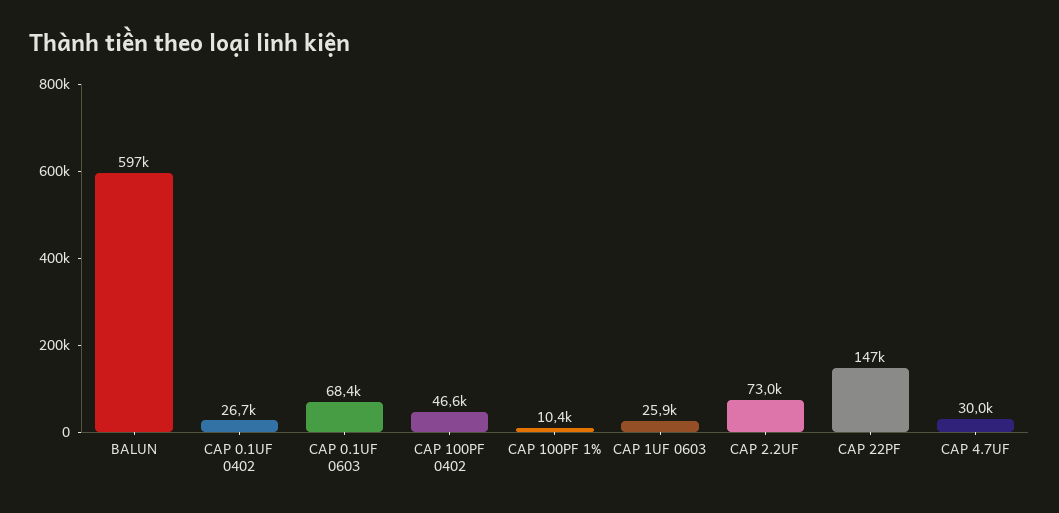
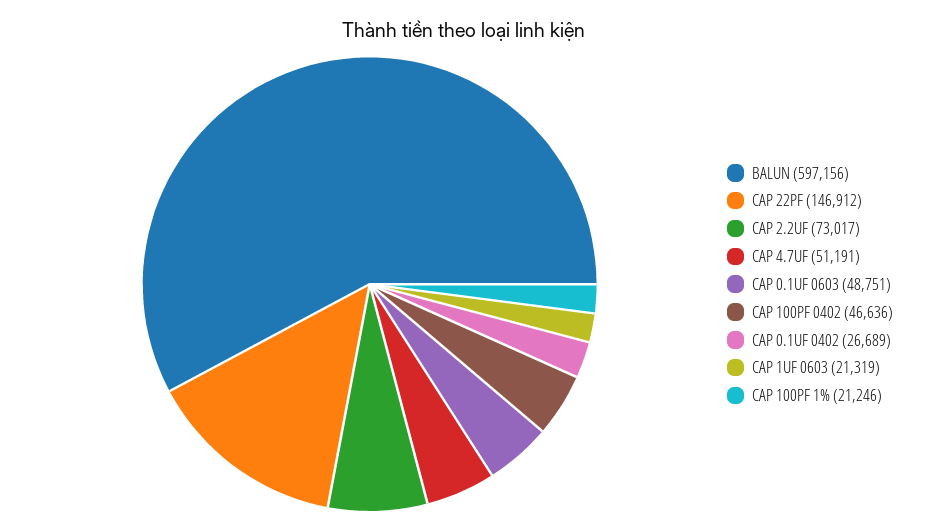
CAP 0.1UF 0603: 68400 -> 48751
CAP 100PF 1%: 10400 -> 21246
CAP 1UF 0603: 25900 -> 21319
CAP 4.7UF: 30000 -> 51191

